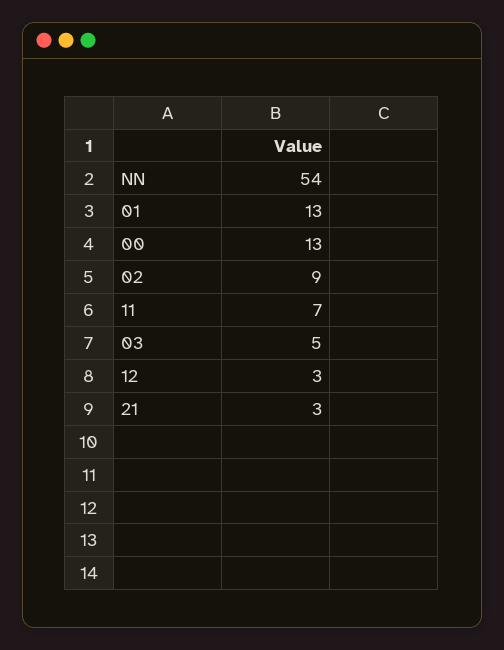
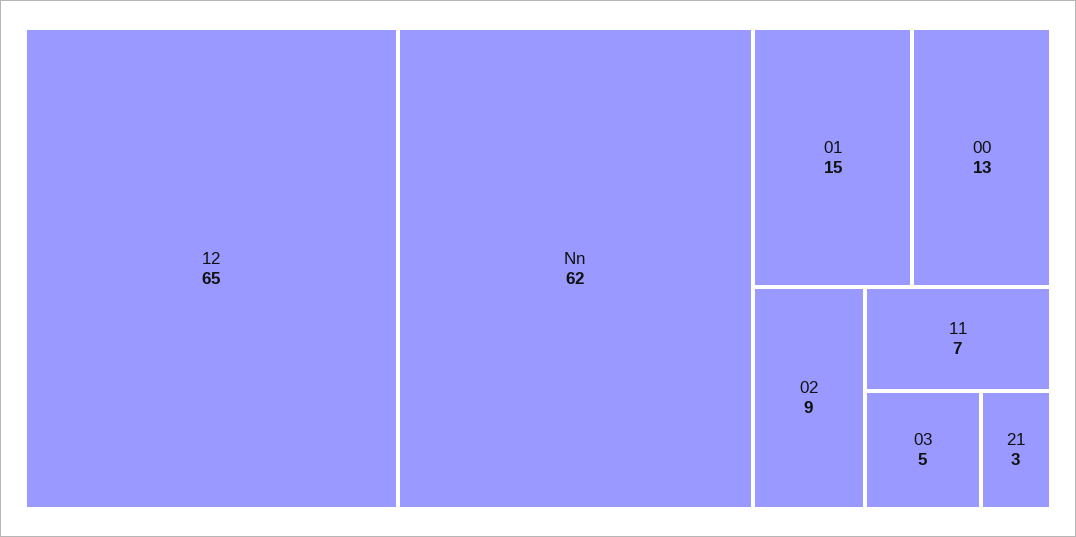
NN: 54 -> 62
01: 13 -> 15
12: 3 -> 65

